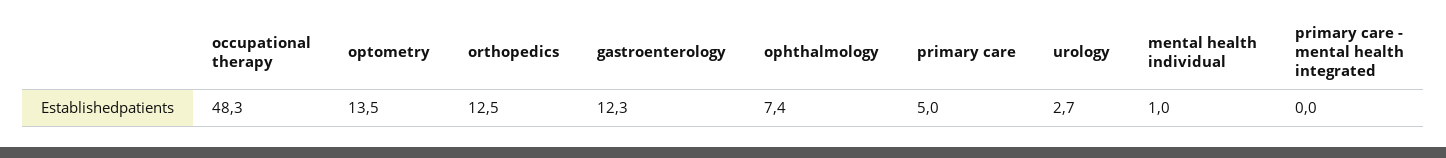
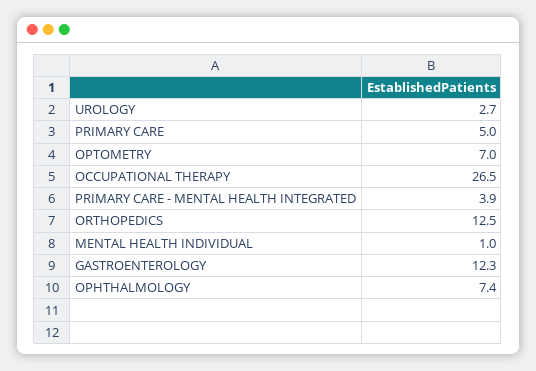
occupational therapy: 48.3 -> 26.5
optometry: 13.5 -> 7
primary care - mental health integrated: 0 -> 3.9

